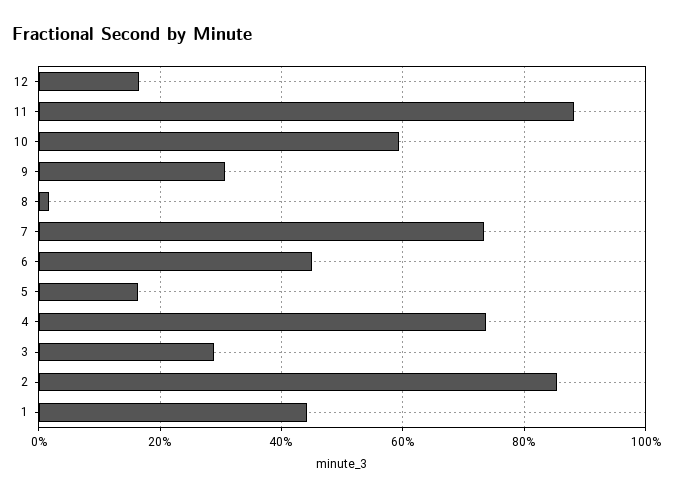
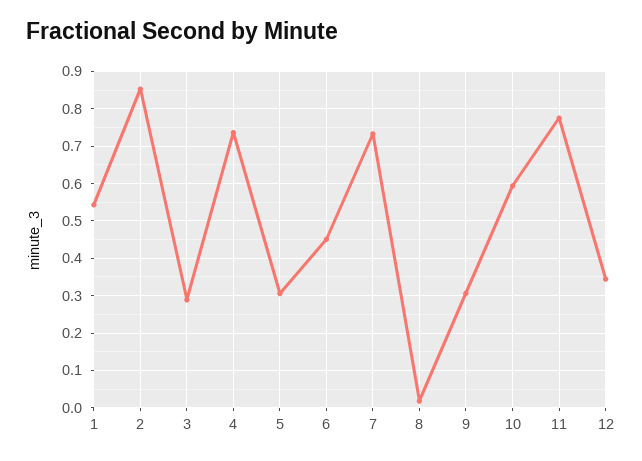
12: 0.16 -> 0.34
11: 0.88 -> 0.78
5: 0.16 -> 0.3
1: 0.44 -> 0.54

